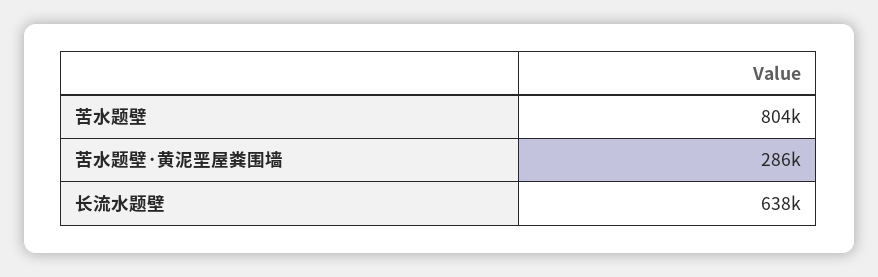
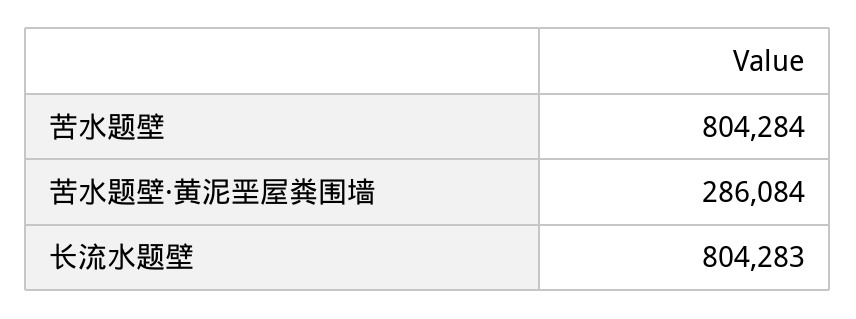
长流水题壁: 638000 -> 804283

